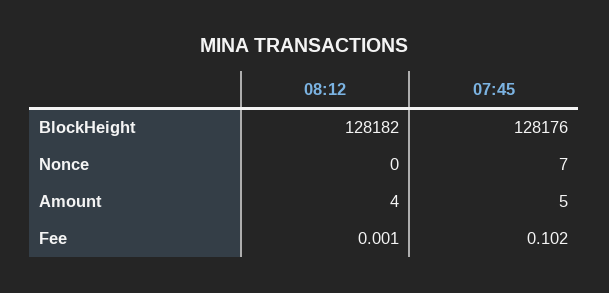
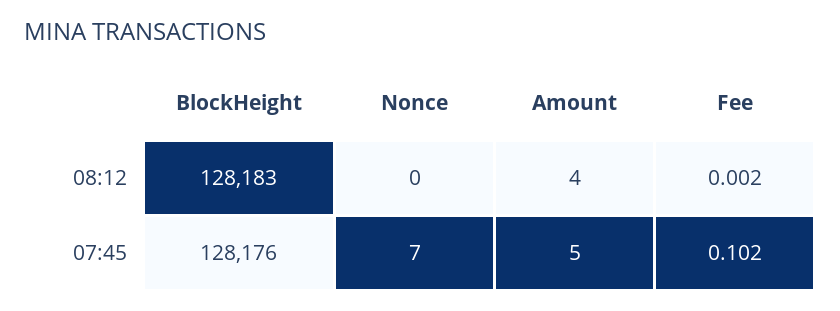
08:12, BlockHeight: 128182 -> 128183
08:12, Fee: 0.001 -> 0.002

